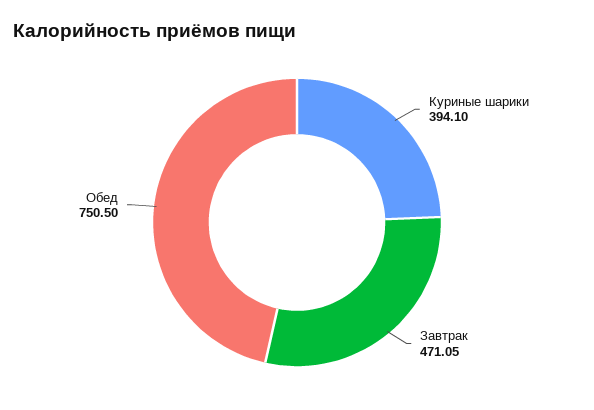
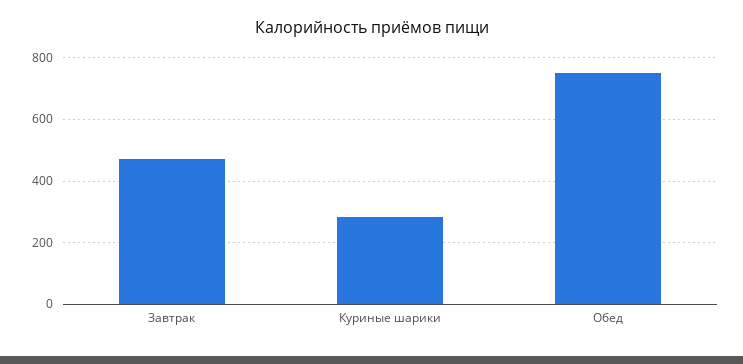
Куриные шарики: 394.1 -> 280

